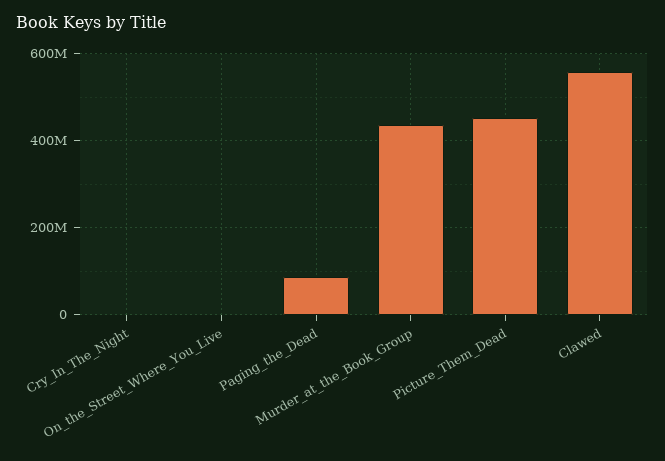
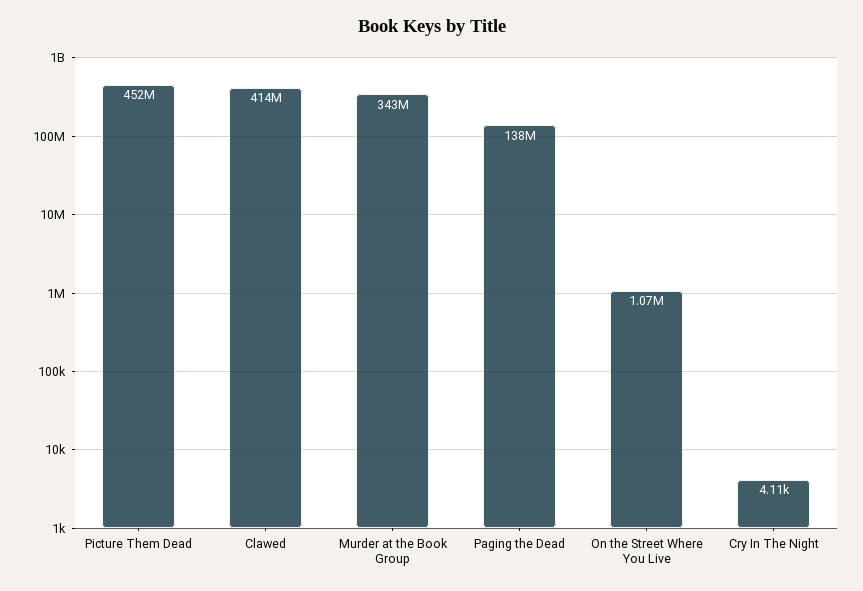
Paging_the_Dead: 80000000 -> 138000000
Murder_at_the_Book_Group: 440000000 -> 343000000
Clawed: 560000000 -> 414000000

